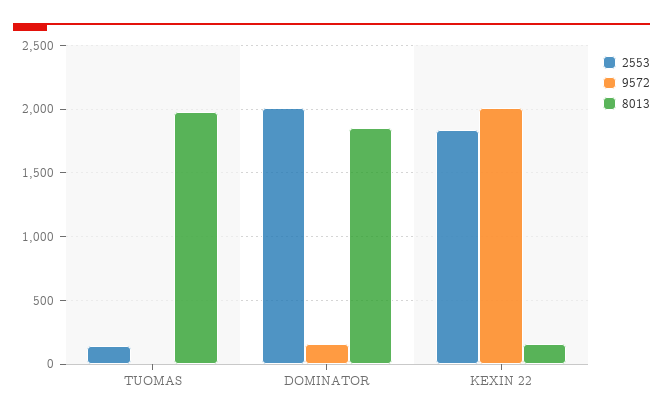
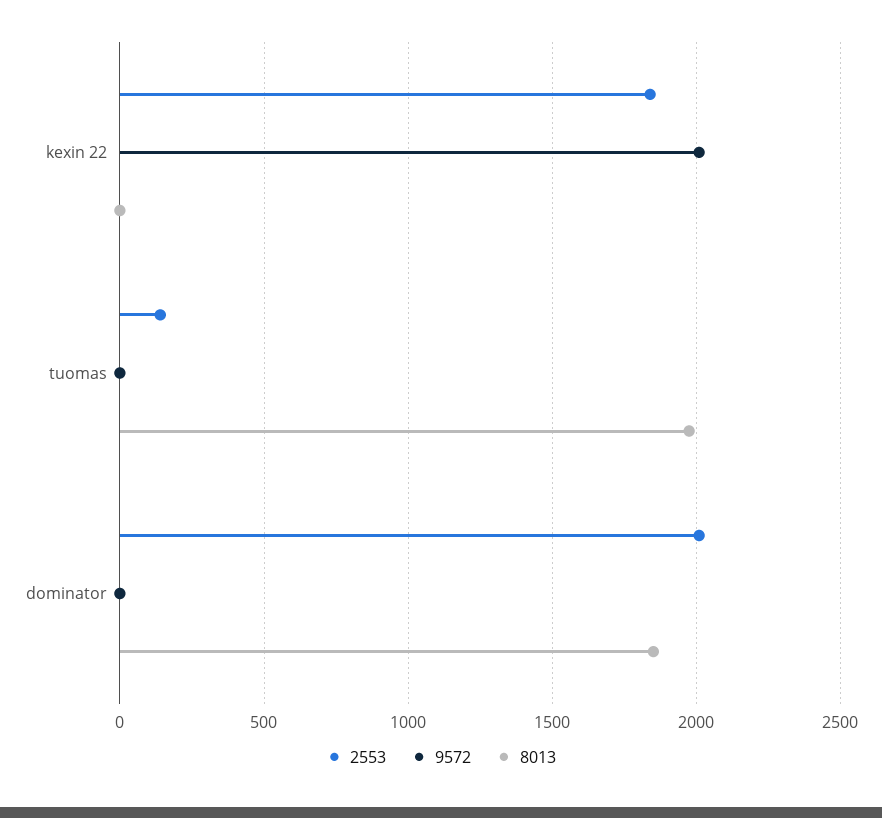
9572, DOMINATOR: 150 -> 0
8013, KEXIN 22: 150 -> 0

